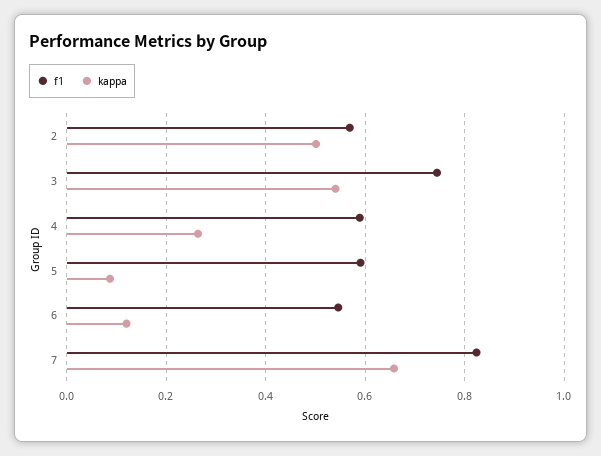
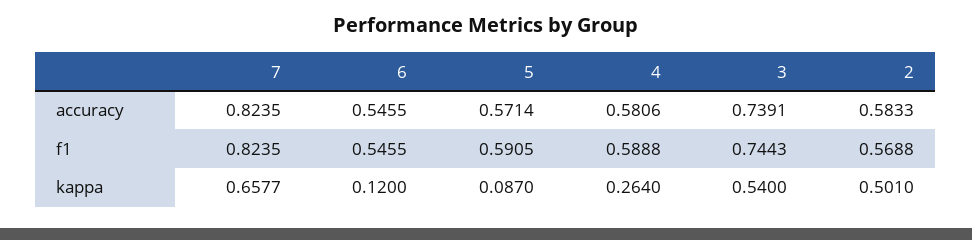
accuracy, 7: none -> 0.8235
accuracy, 6: none -> 0.5455
accuracy, 5: none -> 0.5714
accuracy, 4: none -> 0.5806
accuracy, 3: none -> 0.7391
accuracy, 2: none -> 0.5833

